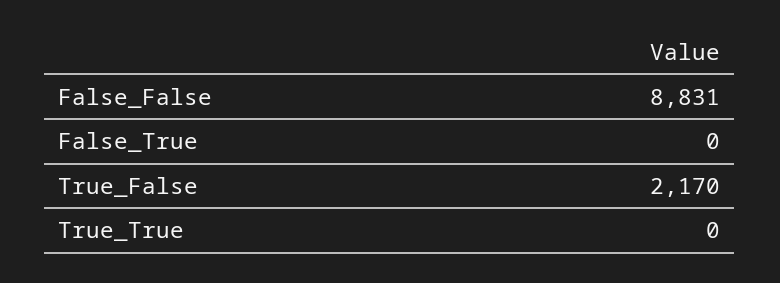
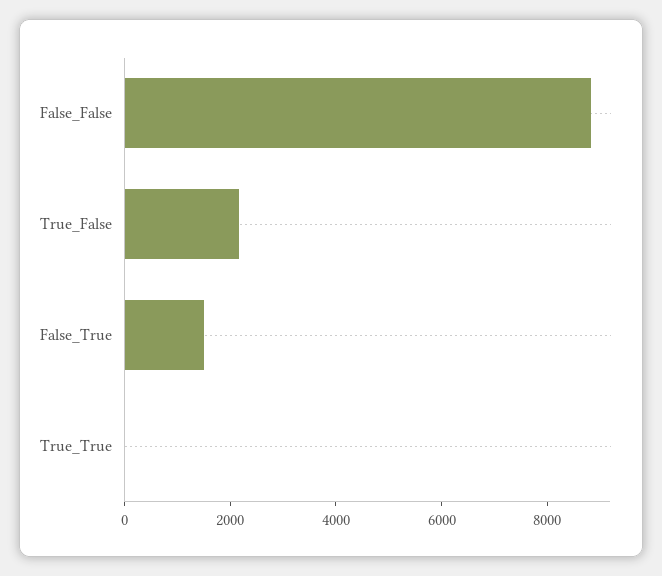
False_True: 0 -> 1500

